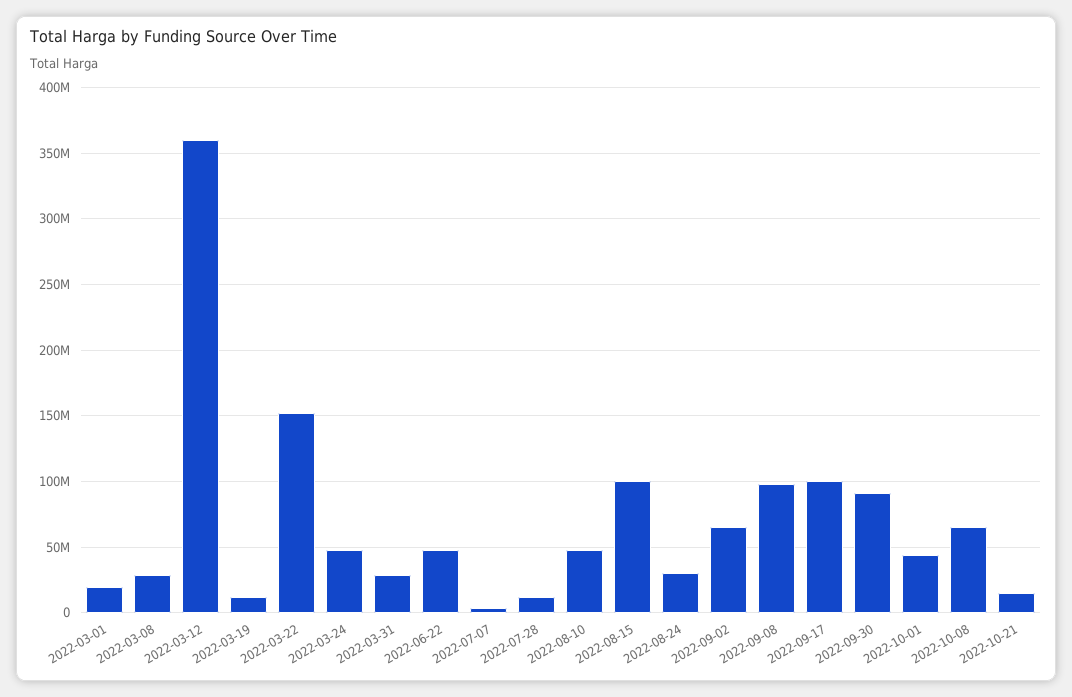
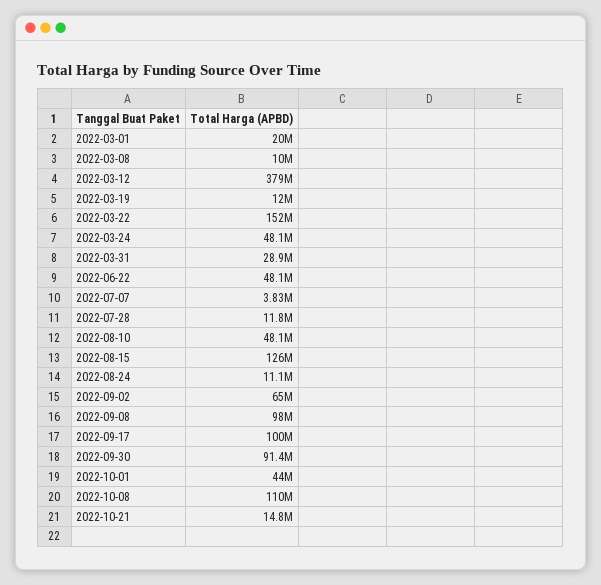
2022-03-08: 30000000 -> 10000000
2022-03-12: 360000000 -> 379000000
2022-08-15: 100000000 -> 126000000
2022-08-24: 30000000 -> 11100000
2022-10-08: 65000000 -> 110000000

